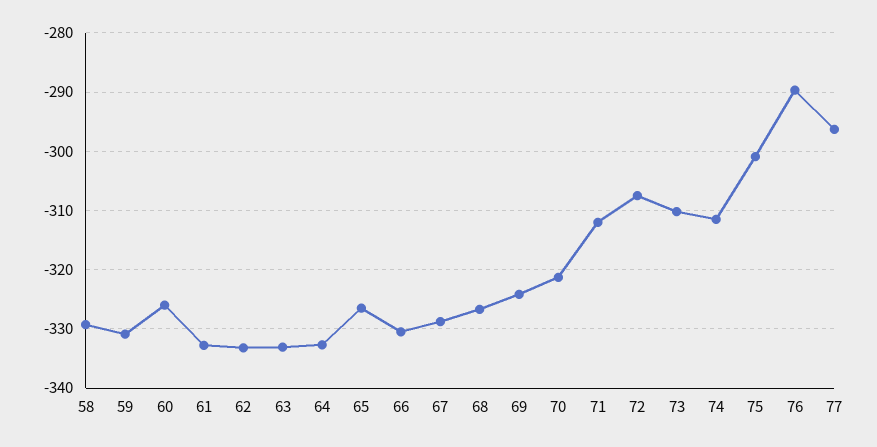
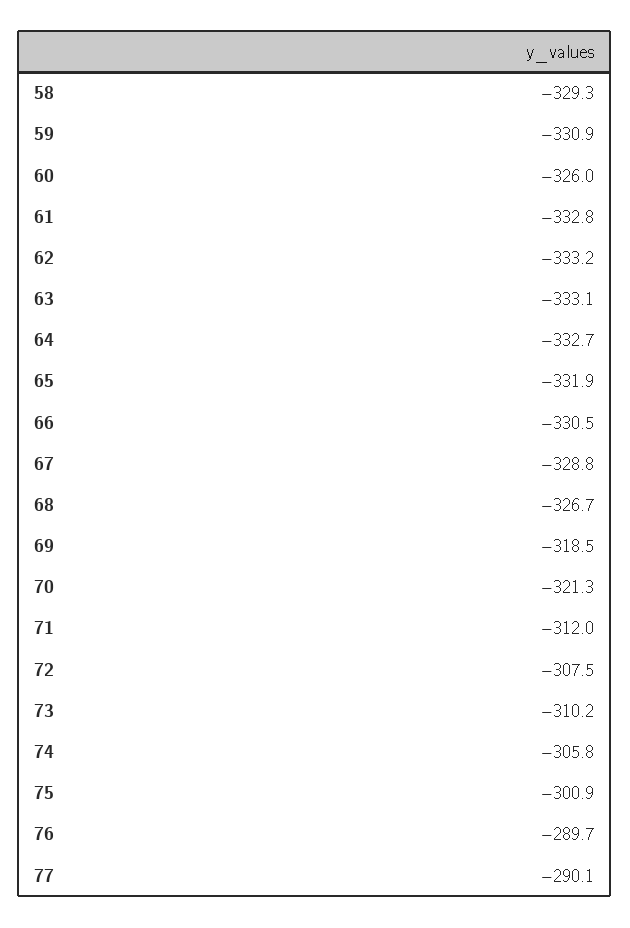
65: -326 -> -331.9
69: -324 -> -318.5
74: -312 -> -305.8
77: -296 -> -290.1

